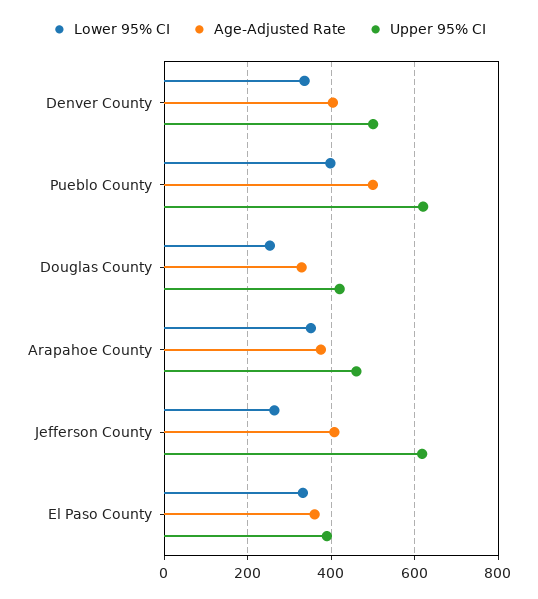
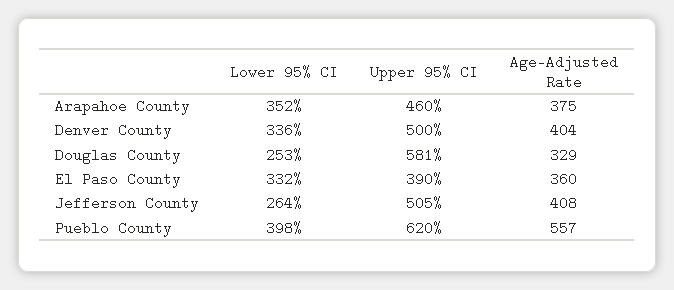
Age-Adjusted Rate, Pueblo County: 500 -> 557
Upper 95% CI, Douglas County: 420 -> 581
Upper 95% CI, Jefferson County: 620 -> 505

